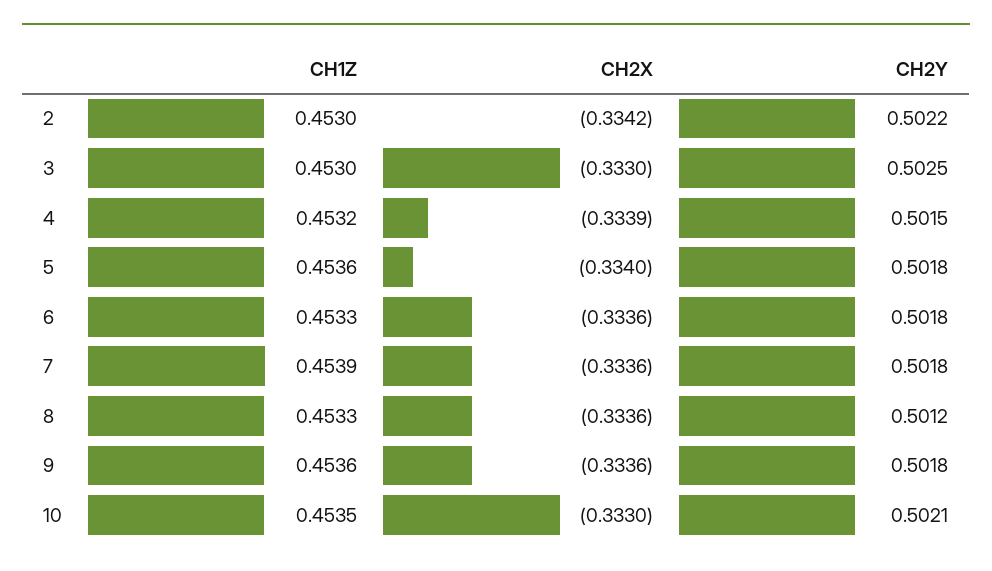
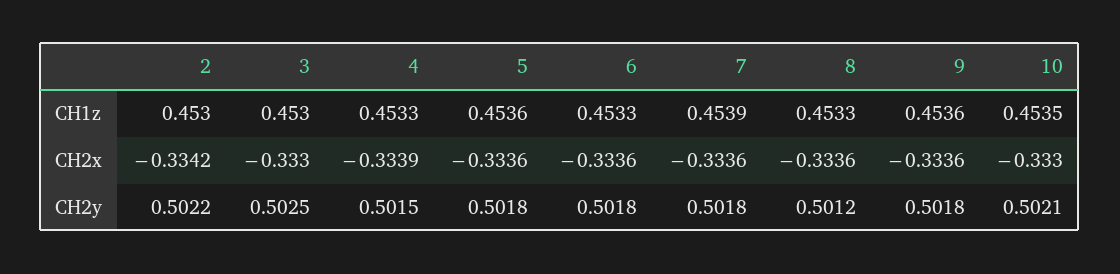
CH1Z, 4: 0.4532 -> 0.4533
CH2X, 5: -0.334 -> -0.3336

